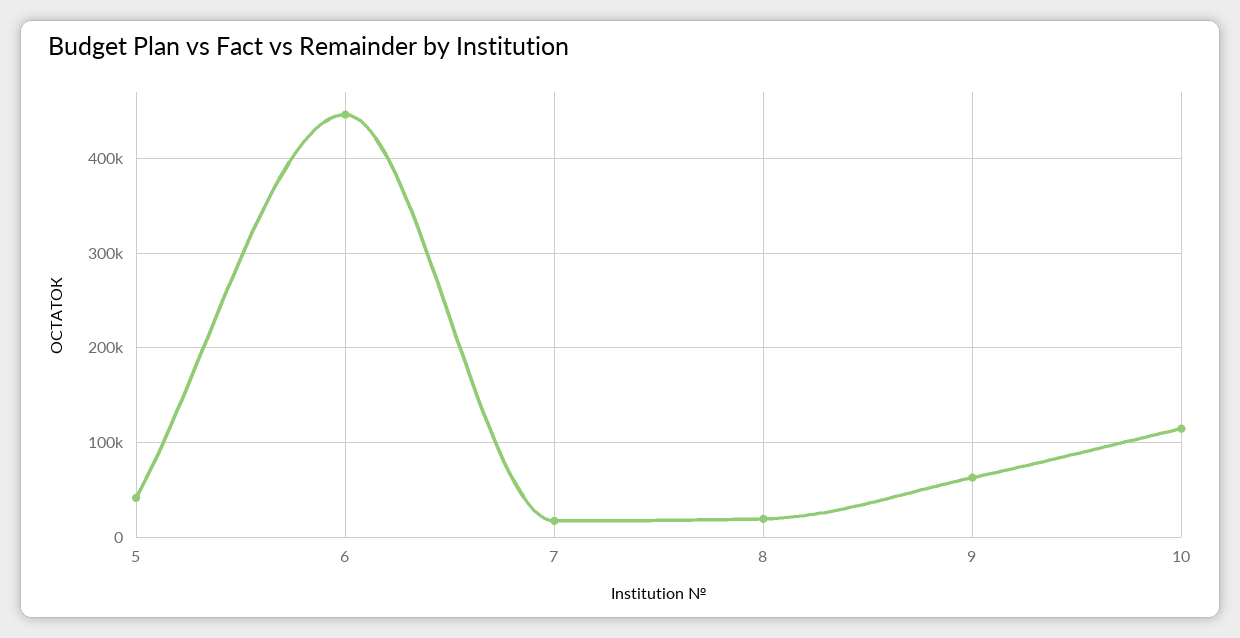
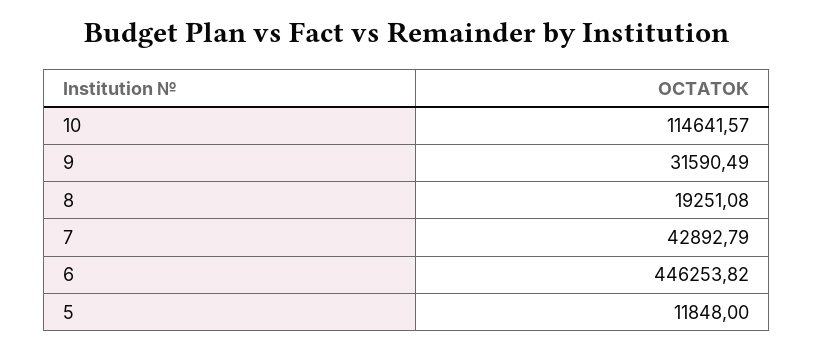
5: 40000 -> 11848
7: 20000 -> 42892.79
9: 60000 -> 31590.49

